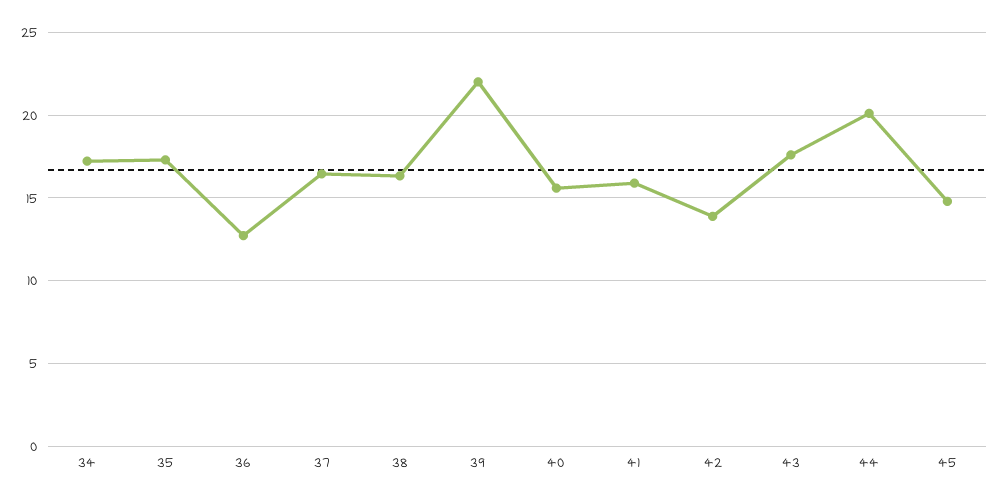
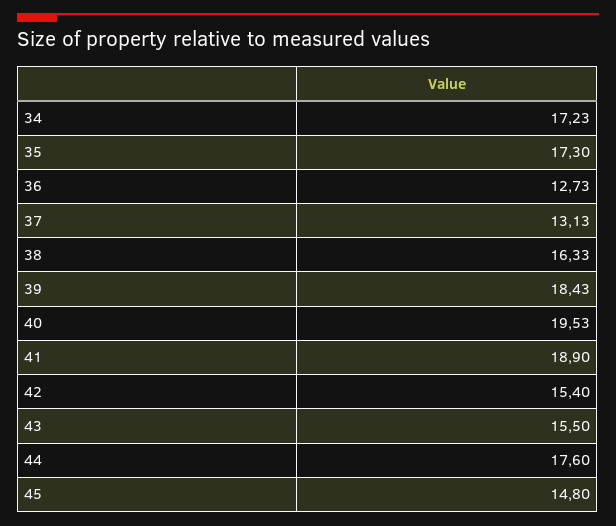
37: 16.5 -> 13.13
39: 22 -> 18.43
40: 15.5 -> 19.53
41: 16 -> 18.9
42: 14 -> 15.4
43: 17.5 -> 15.5
44: 20 -> 17.6

